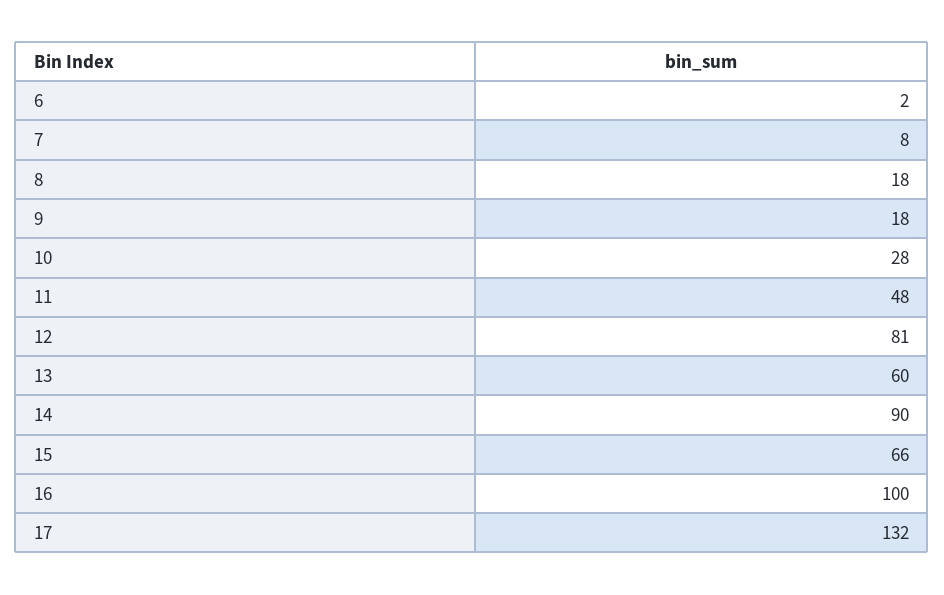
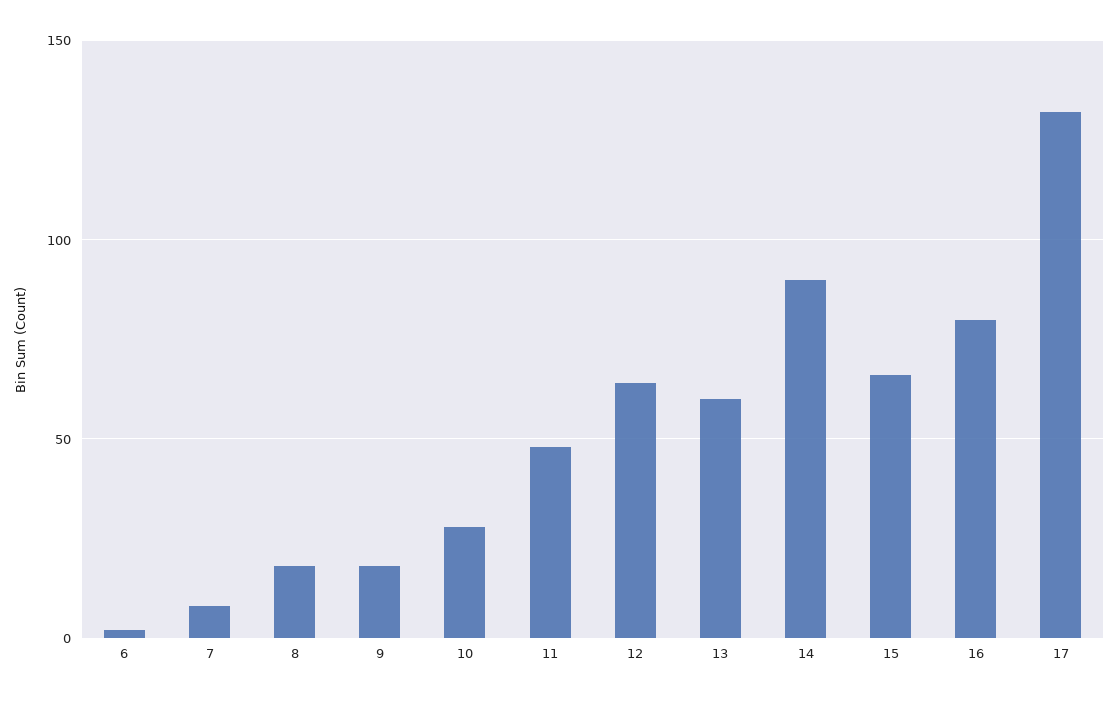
12: 81 -> 65
16: 100 -> 80

